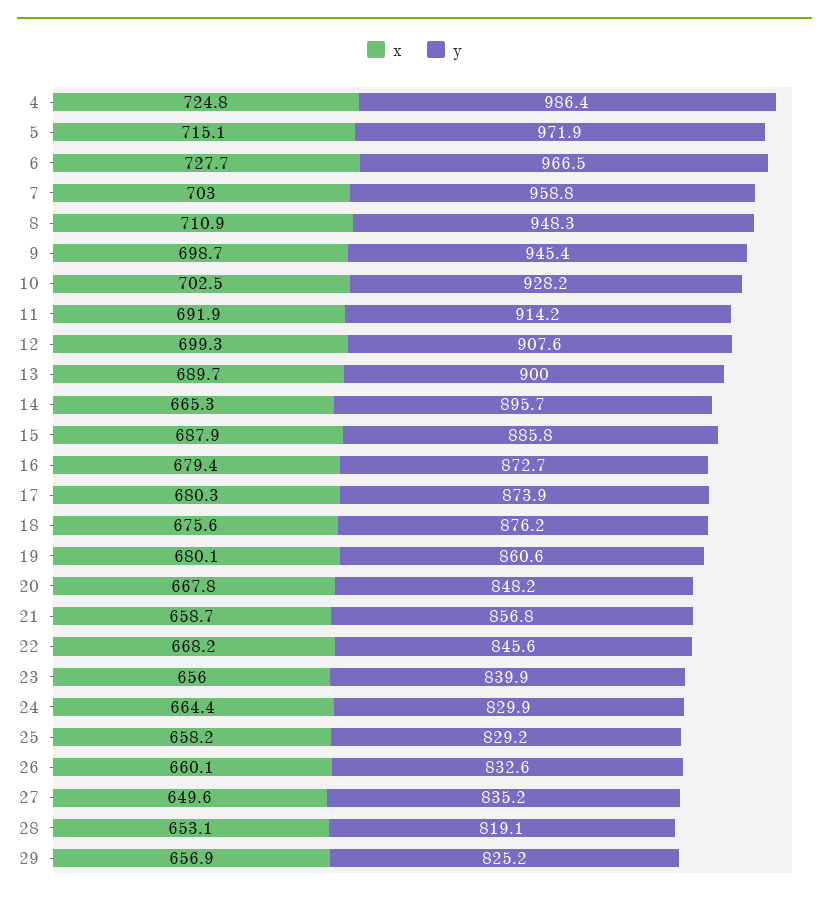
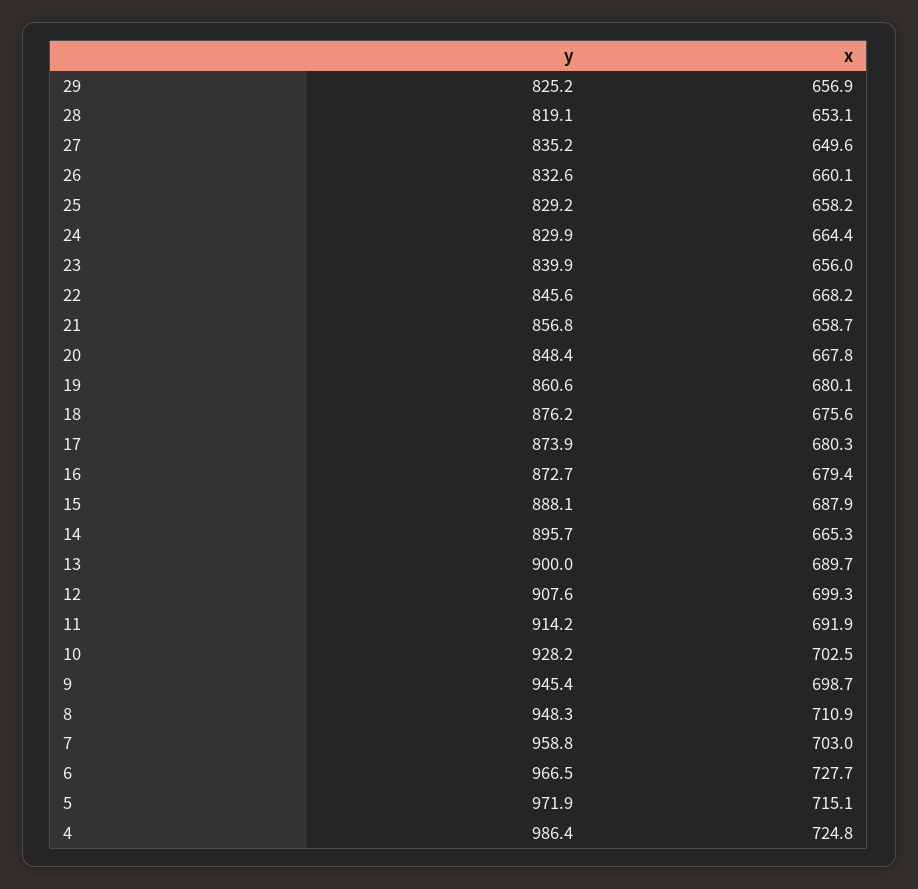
y, 15: 885.8 -> 888.1
y, 20: 848.2 -> 848.4

